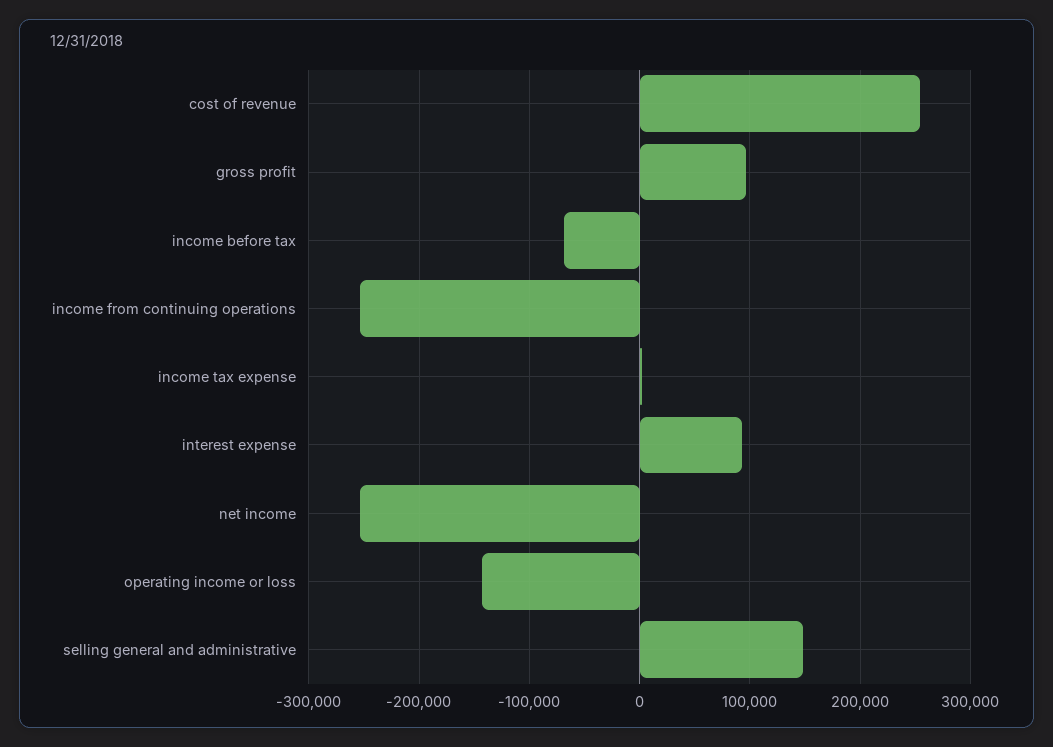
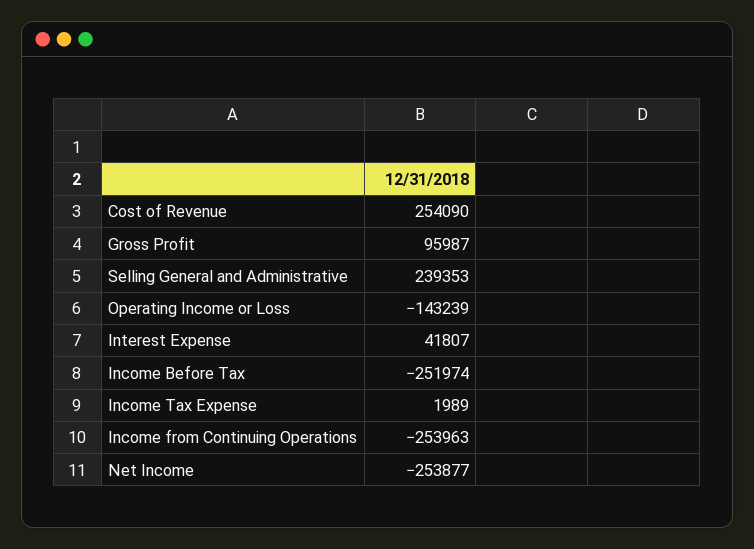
income before tax: -70000 -> -251974
interest expense: 90000 -> 41807
selling general and administrative: 150000 -> 239353

